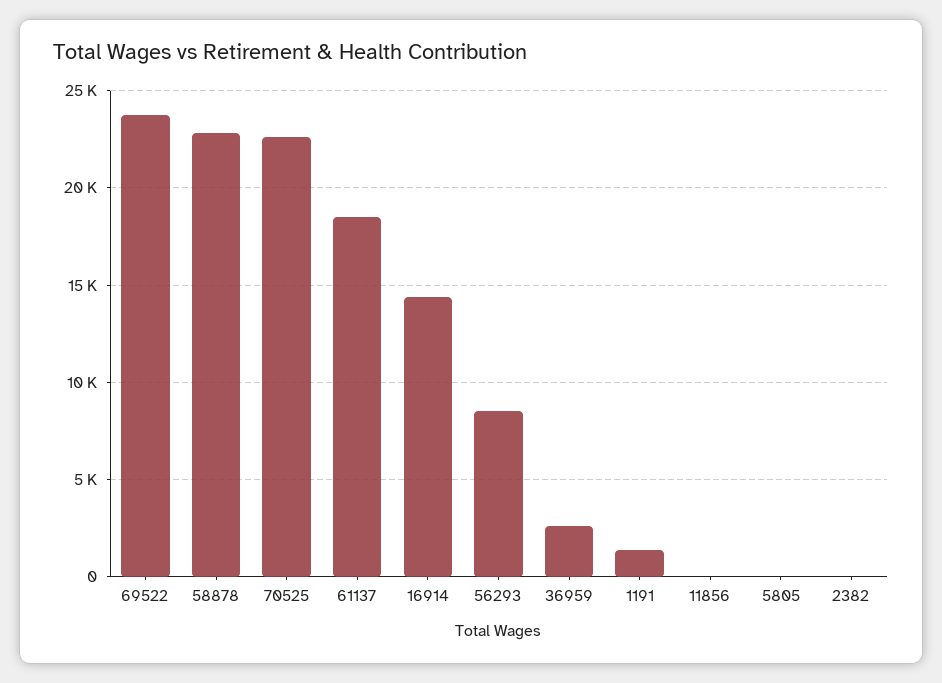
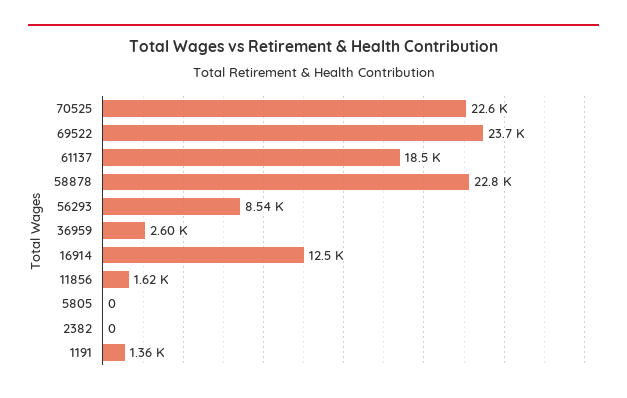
16914: 14500 -> 12500
11856: 0 -> 1620

